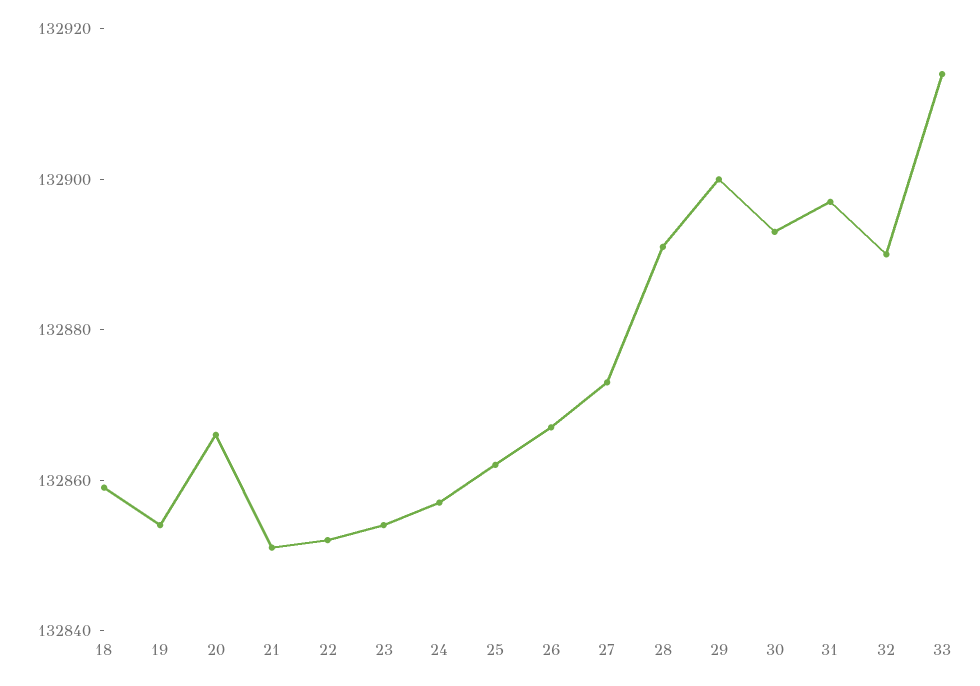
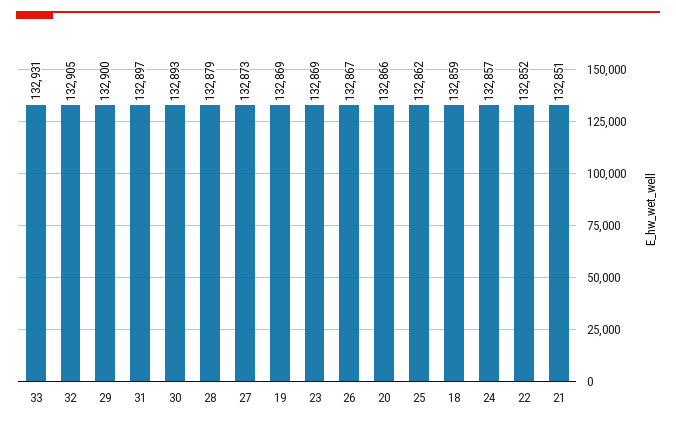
19: 132855 -> 132869
23: 132855 -> 132869
28: 132890 -> 132879
32: 132890 -> 132905
33: 132915 -> 132931

